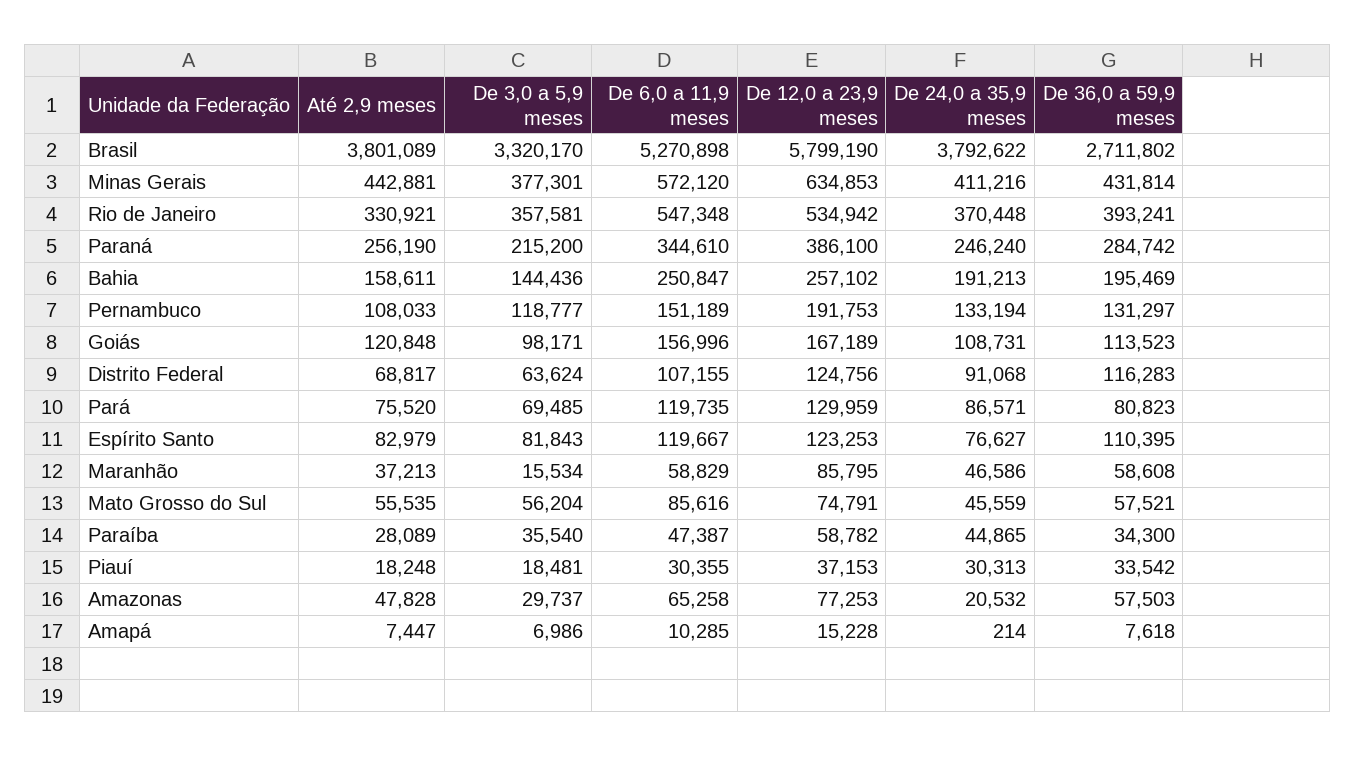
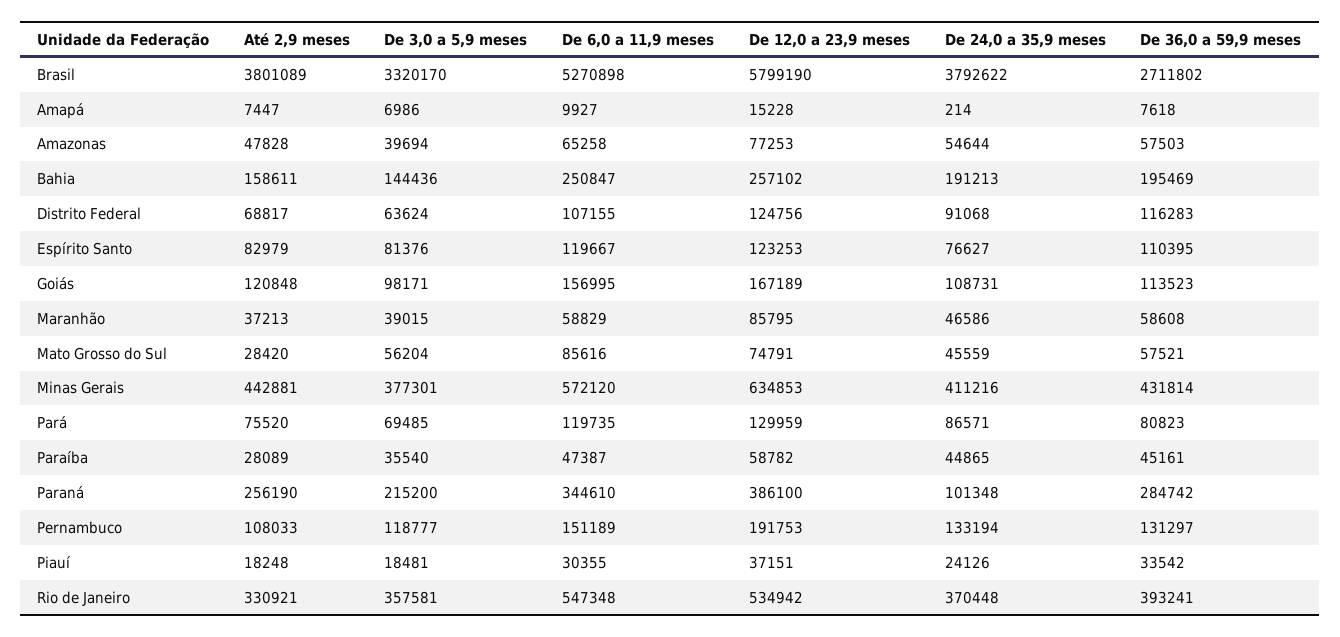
De 24,0 a 35,9 meses, Paraná: 246240 -> 101348
De 6,0 a 11,9 meses, Goiás: 156996 -> 156995
De 3,0 a 5,9 meses, Espírito Santo: 81843 -> 81376
De 3,0 a 5,9 meses, Maranhão: 15534 -> 39015
Até 2,9 meses, Mato Grosso do Sul: 55535 -> 28420
De 36,0 a 59,9 meses, Paraíba: 34300 -> 45161
De 12,0 a 23,9 meses, Piauí: 37153 -> 37151
De 24,0 a 35,9 meses, Piauí: 30313 -> 24126
De 3,0 a 5,9 meses, Amazonas: 29737 -> 39694
De 24,0 a 35,9 meses, Amazonas: 20532 -> 54644
De 6,0 a 11,9 meses, Amapá: 10285 -> 9927

